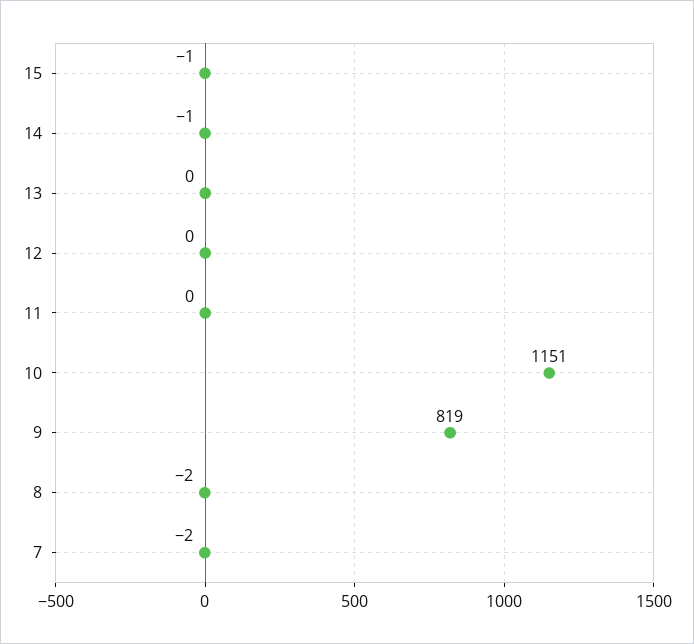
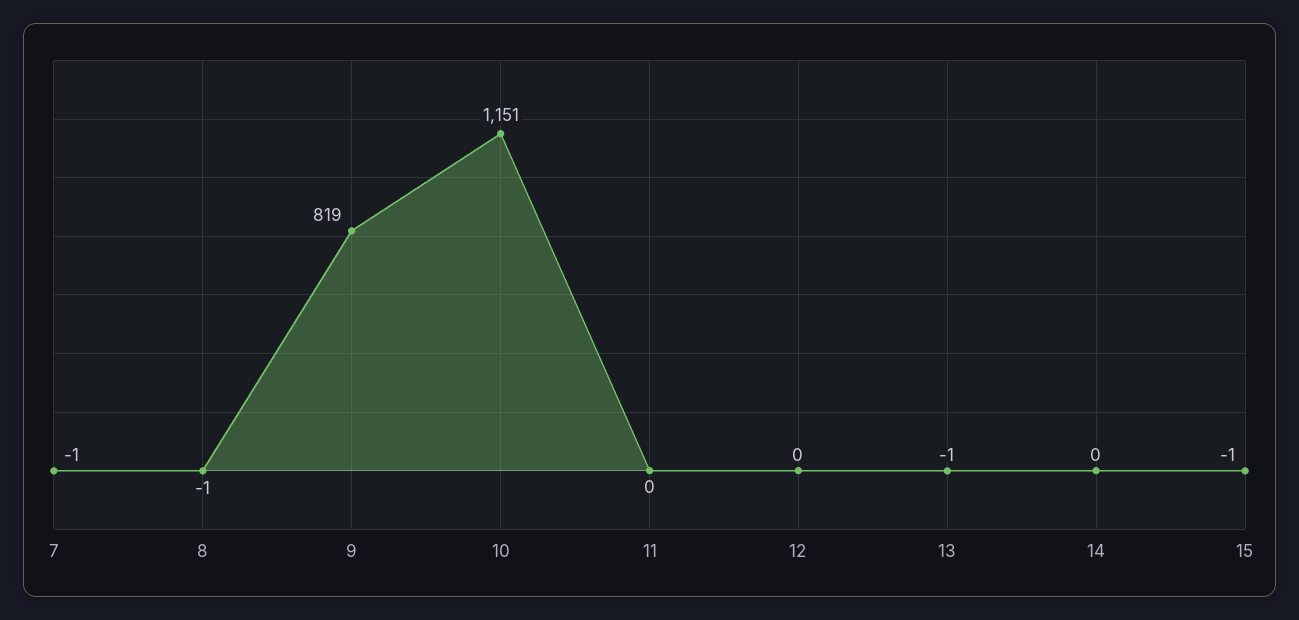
14: -1 -> 0
13: 0 -> -1
8: -2 -> -1
7: -2 -> -1

